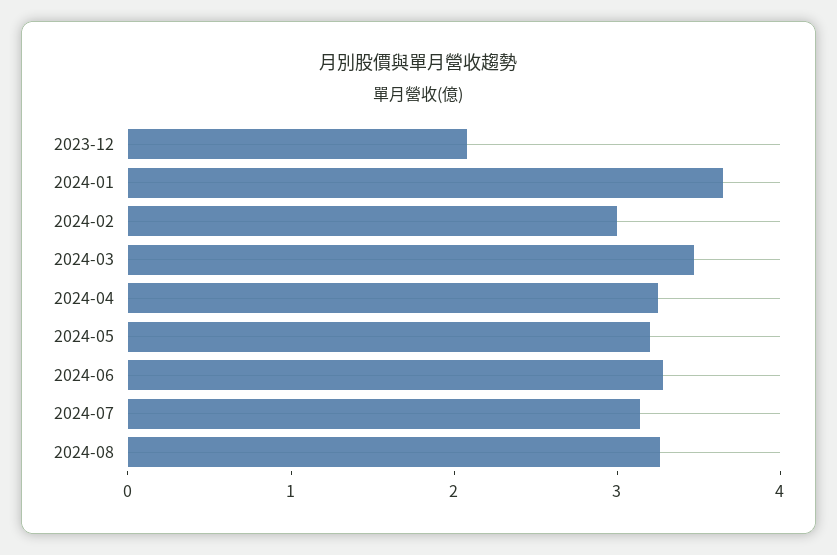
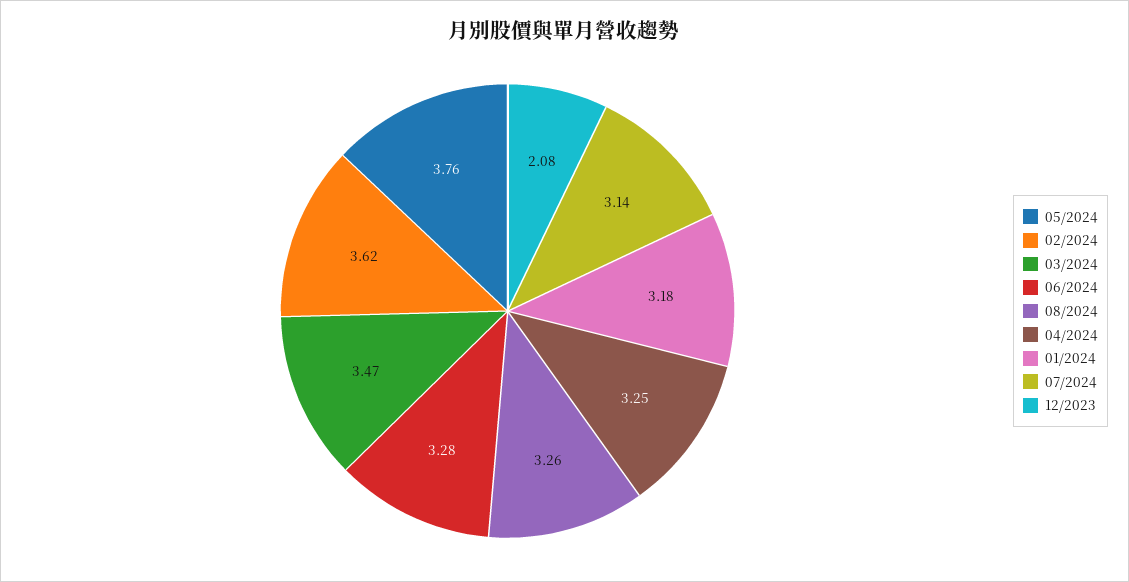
2024-01: 3.6 -> 3.18
2024-02: 3 -> 3.62
2024-05: 3.2 -> 3.76

